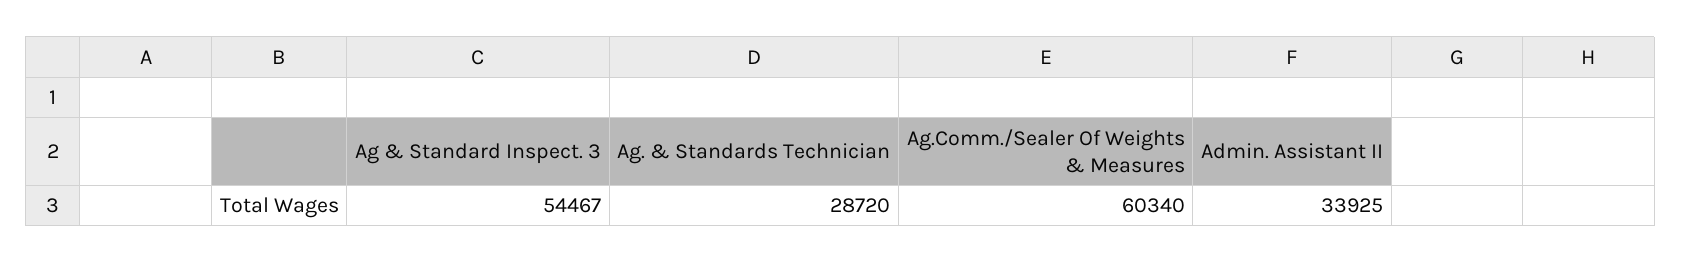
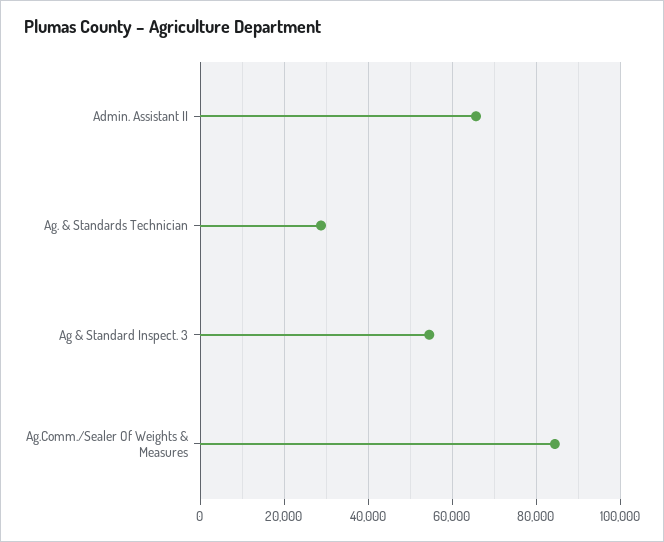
Ag.Comm./Sealer Of Weights & Measures: 60340 -> 84000
Admin. Assistant II: 33925 -> 66000

